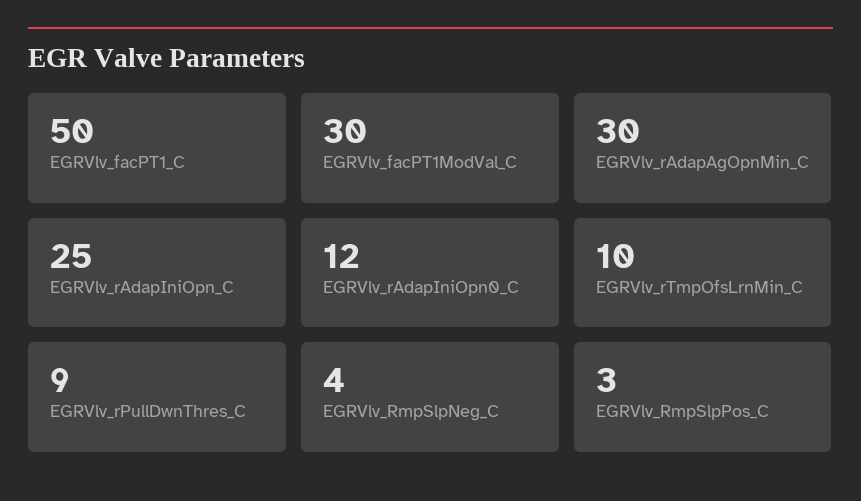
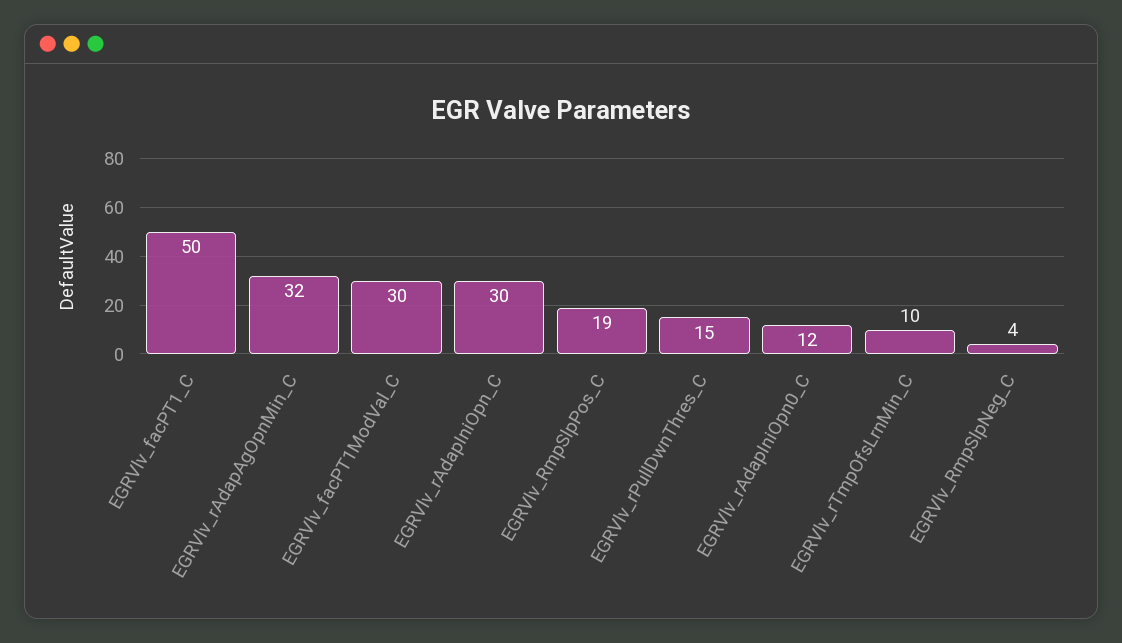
EGRVlv_rAdapAgOpnMin_C: 30 -> 32
EGRVlv_rAdapIniOpn_C: 25 -> 30
EGRVlv_rPullDwnThres_C: 9 -> 15
EGRVlv_RmpSlpPos_C: 3 -> 19

